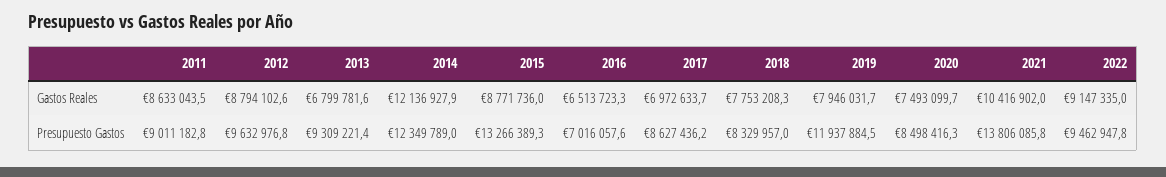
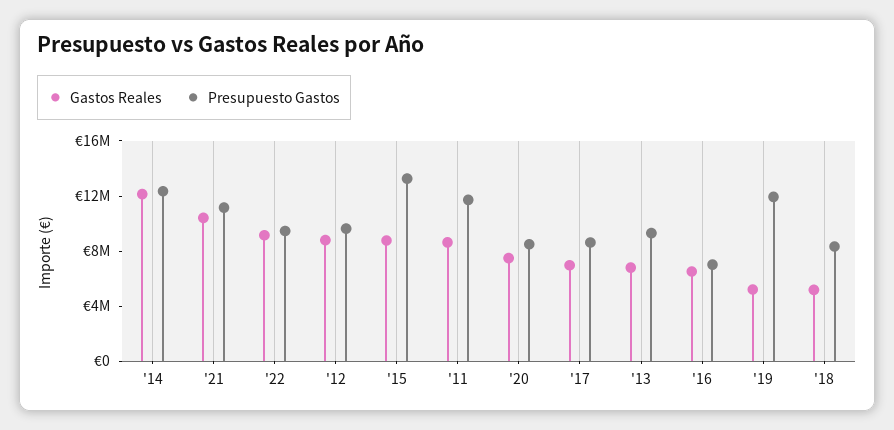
Gastos Reales, 2018: 7753208.3 -> 5000000
Gastos Reales, 2019: 7946031.7 -> 5000000
Presupuesto Gastos, 2011: 9011182.8 -> 12000000
Presupuesto Gastos, 2021: 13806085.8 -> 11000000

